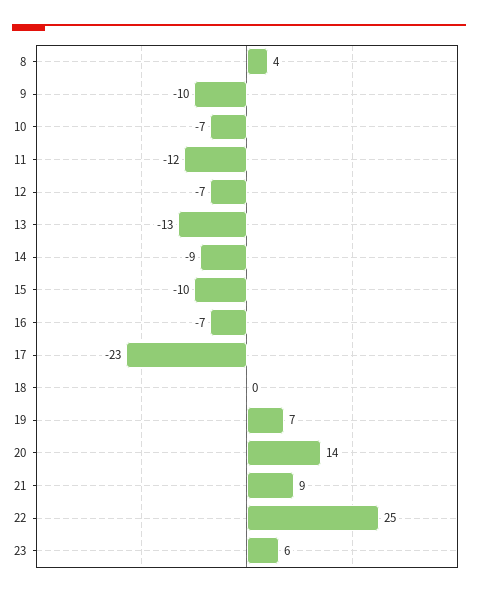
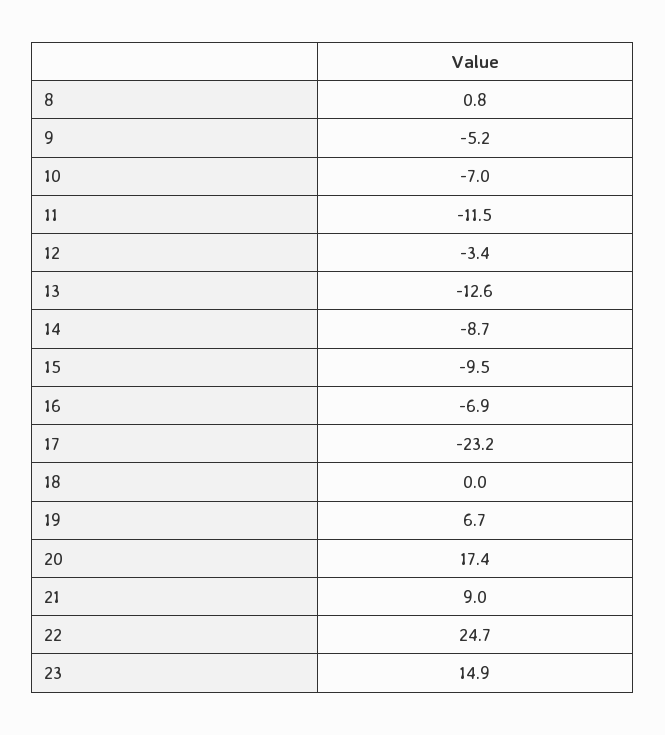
8: 4 -> 0.8
9: -10 -> -5.2
12: -7 -> -3.4
20: 14 -> 17.4
23: 6 -> 14.9

